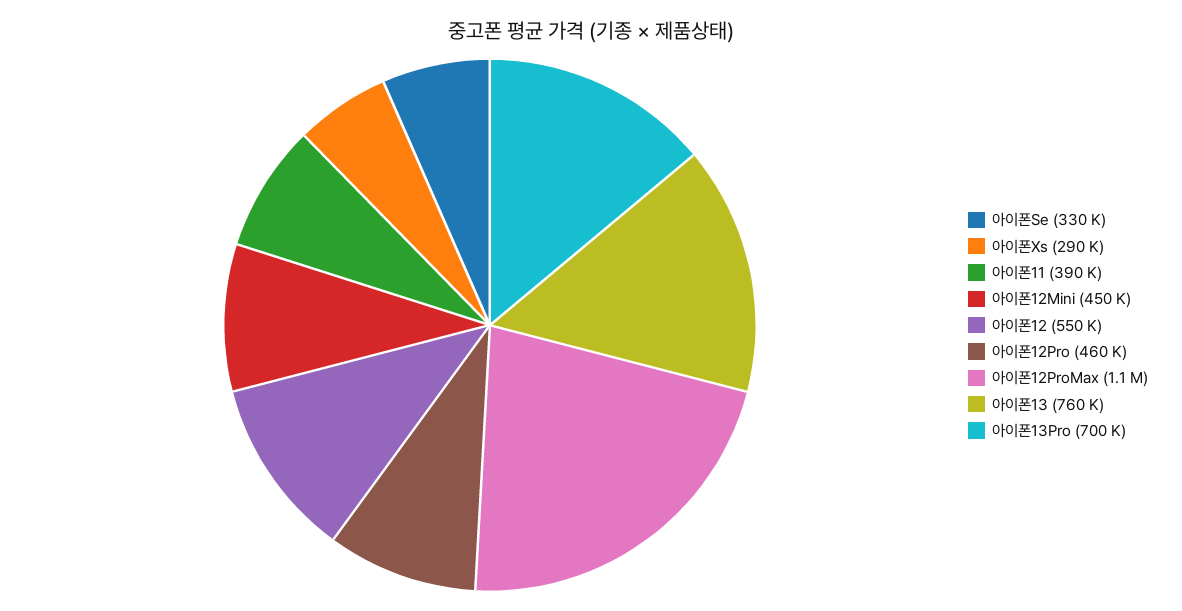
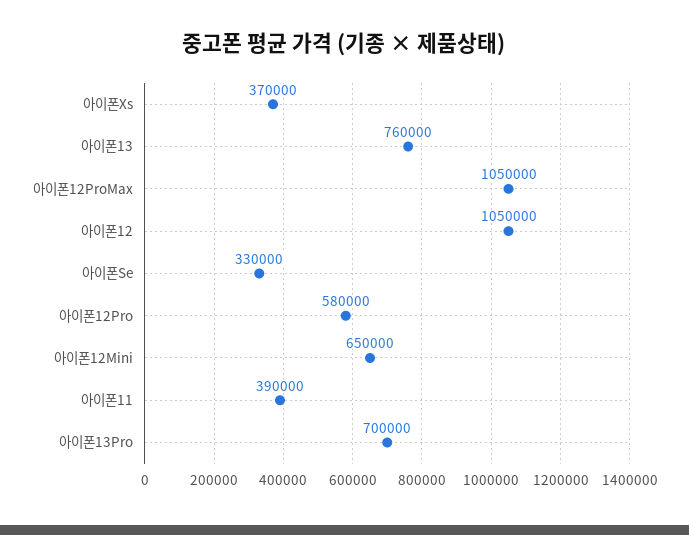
아이폰Xs: 290000 -> 370000
아이폰12Mini: 450000 -> 650000
아이폰12: 550000 -> 1050000
아이폰12Pro: 460000 -> 580000

